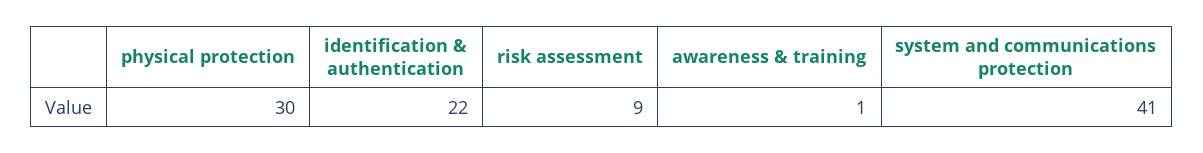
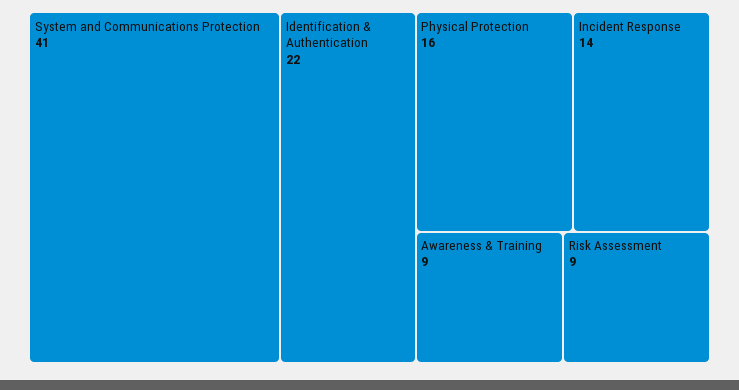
physical protection: 30 -> 16
awareness & training: 1 -> 9
Incident Response: none -> 14

